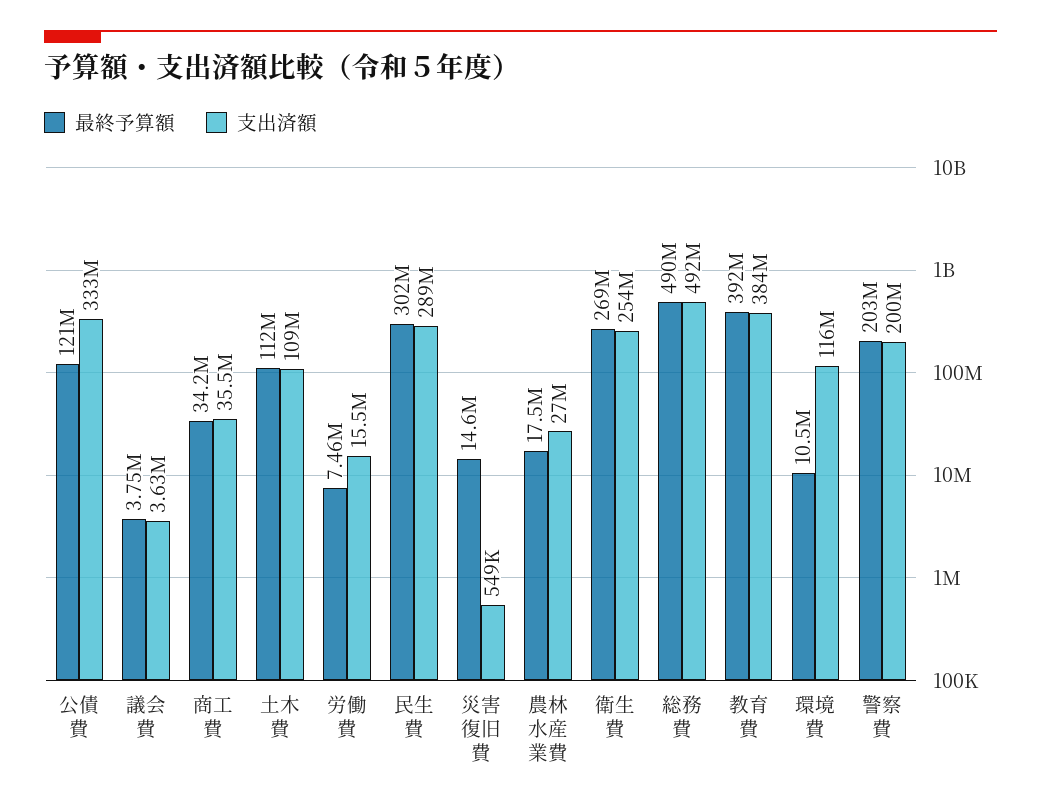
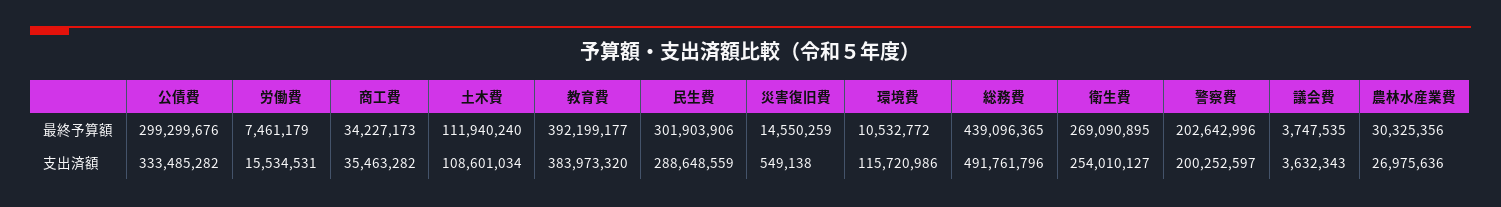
最終予算額, 公債費: 121000000 -> 299299676
最終予算額, 農林水産業費: 17500000 -> 30325356
最終予算額, 総務費: 490000000 -> 439096365

